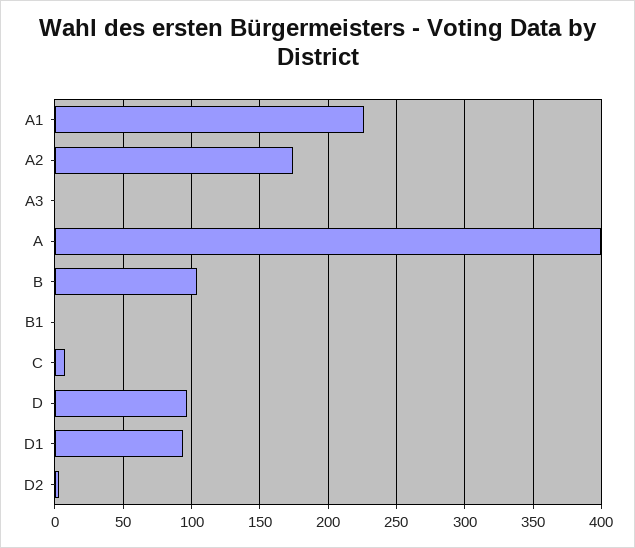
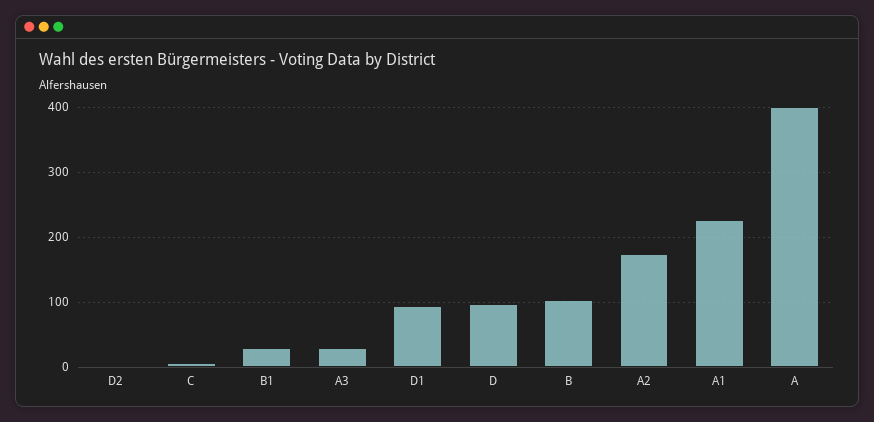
A3: 0 -> 30
B1: 0 -> 30

